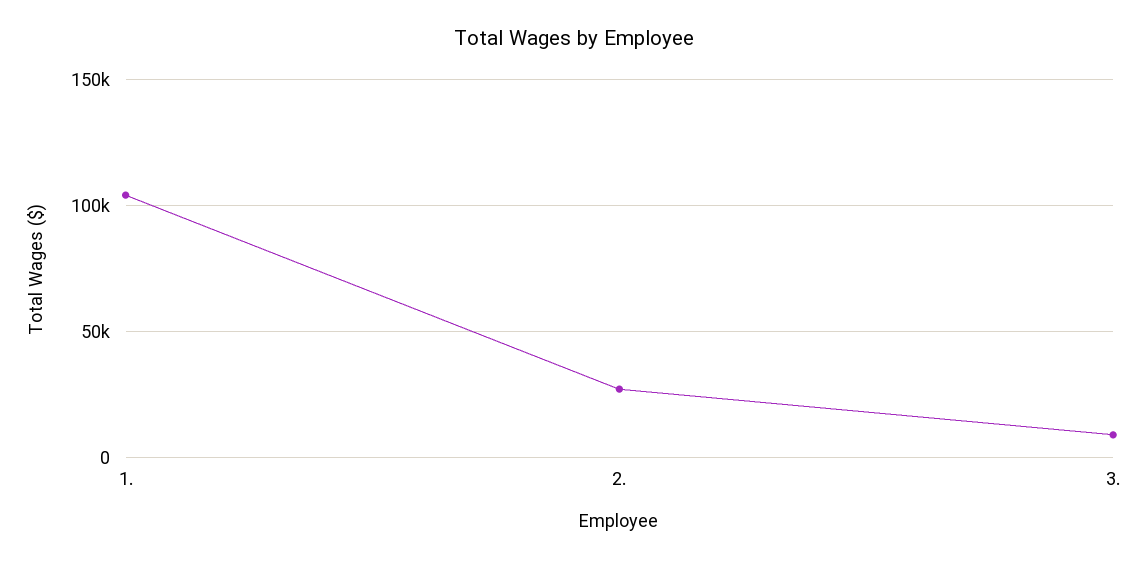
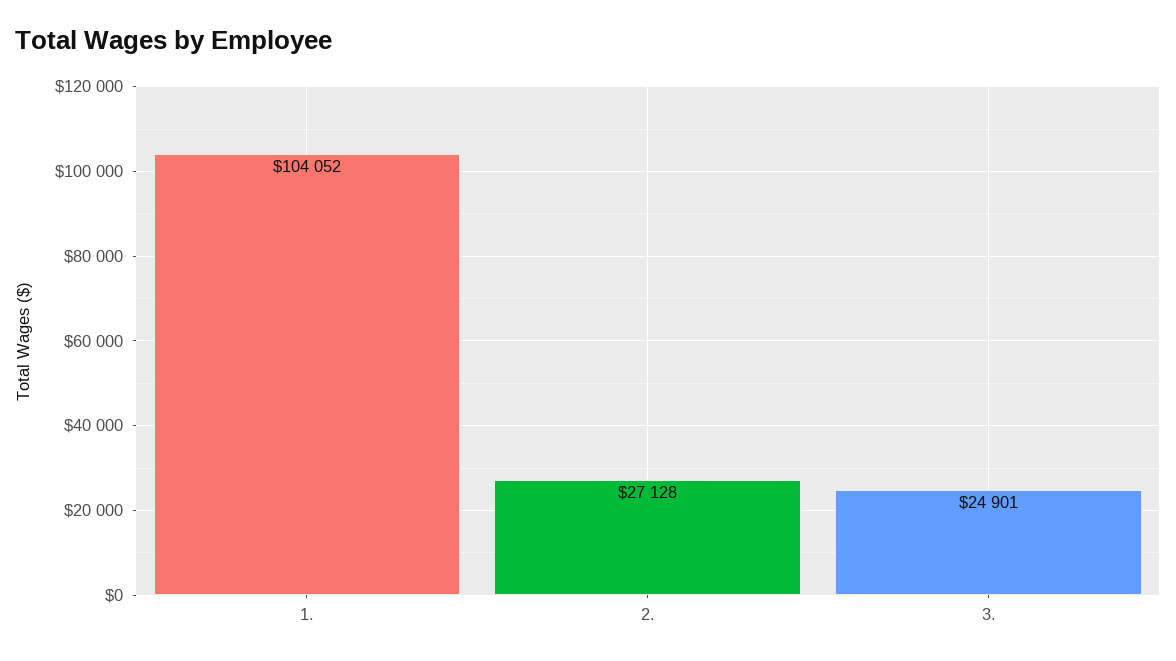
3.: 10000 -> 24901

